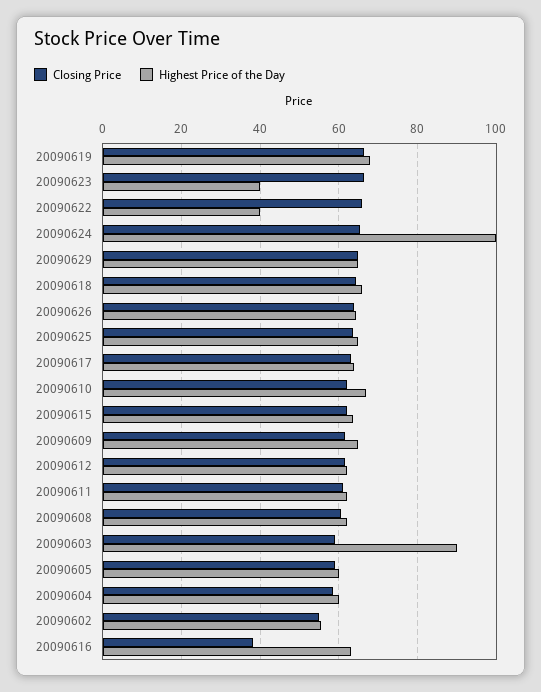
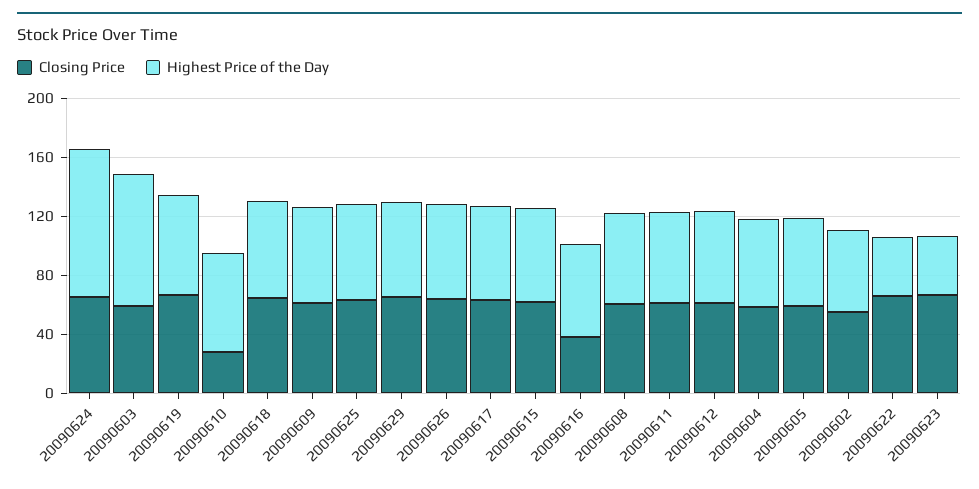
Closing Price, 20090610: 62 -> 30

